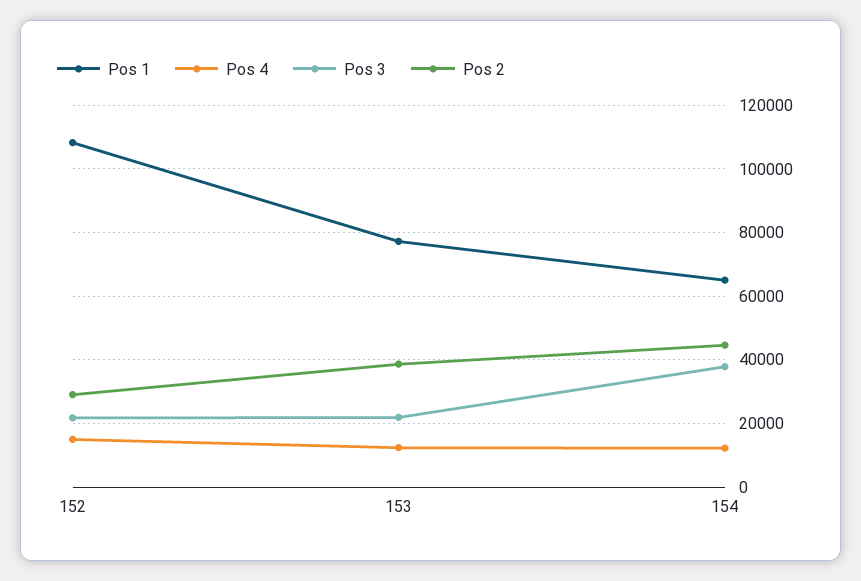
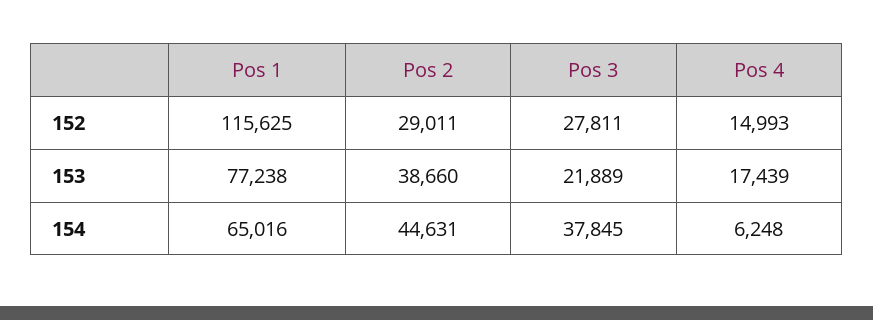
Pos 1, 152: 108000 -> 115625
Pos 3, 152: 22000 -> 27811
Pos 4, 153: 12000 -> 17439
Pos 4, 154: 12000 -> 6248

